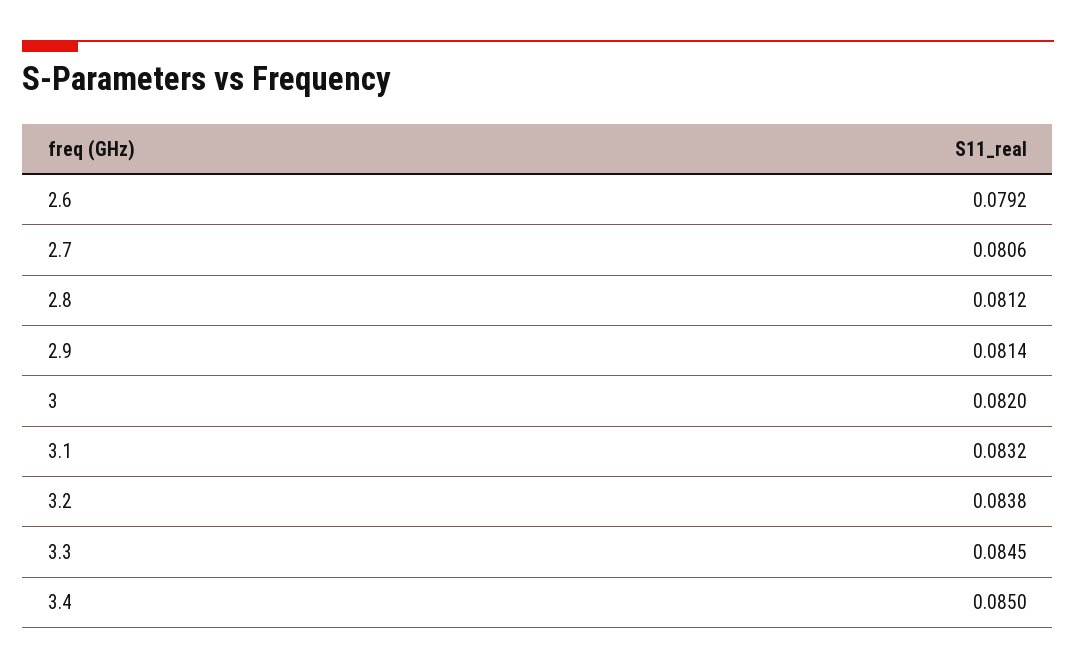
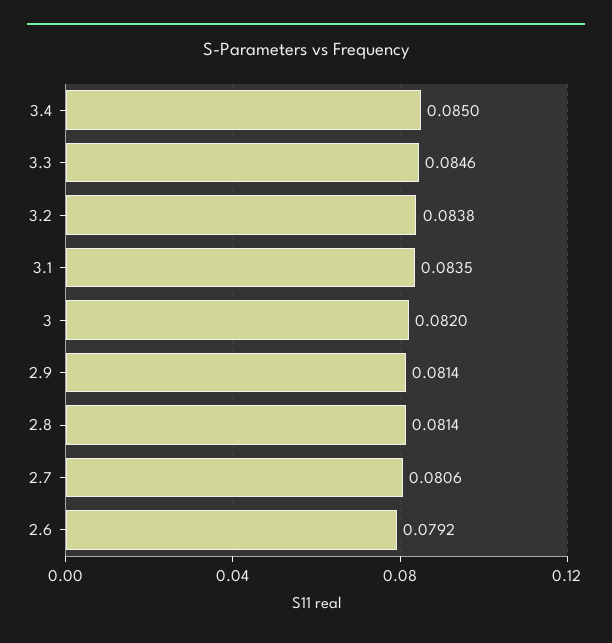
2.8: 0.0812 -> 0.0814
3.1: 0.0832 -> 0.0835
3.3: 0.0845 -> 0.0846

